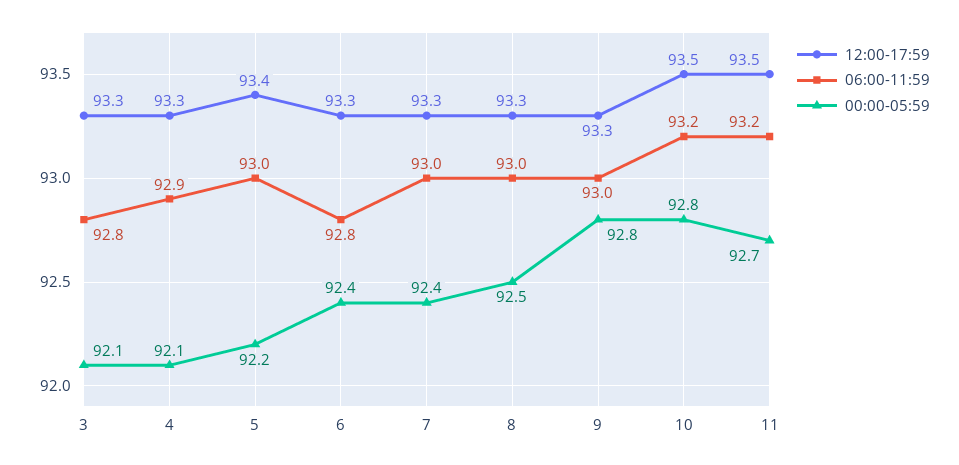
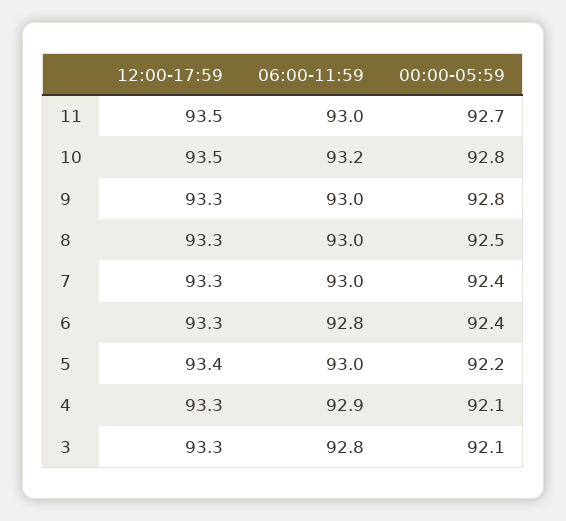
06:00-11:59, 11: 93.2 -> 93

